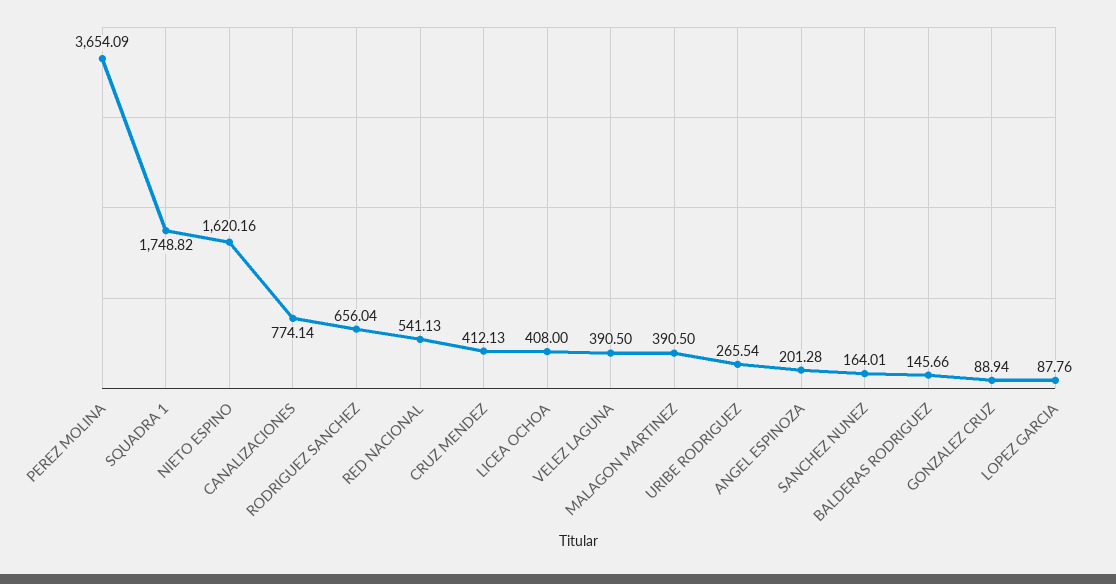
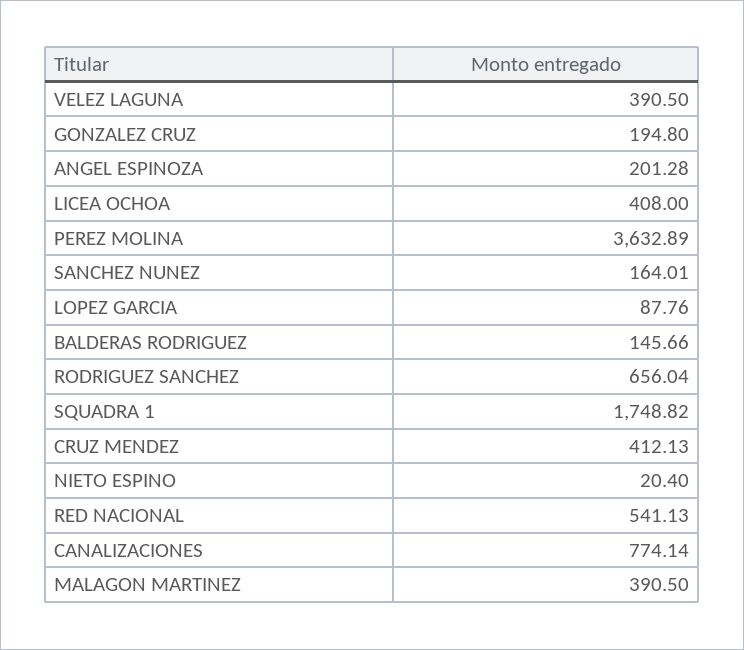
PEREZ MOLINA: 3654.09 -> 3632.89
NIETO ESPINO: 1620.16 -> 20.4
URIBE RODRIGUEZ: 265.54 -> none
GONZALEZ CRUZ: 88.94 -> 194.8

